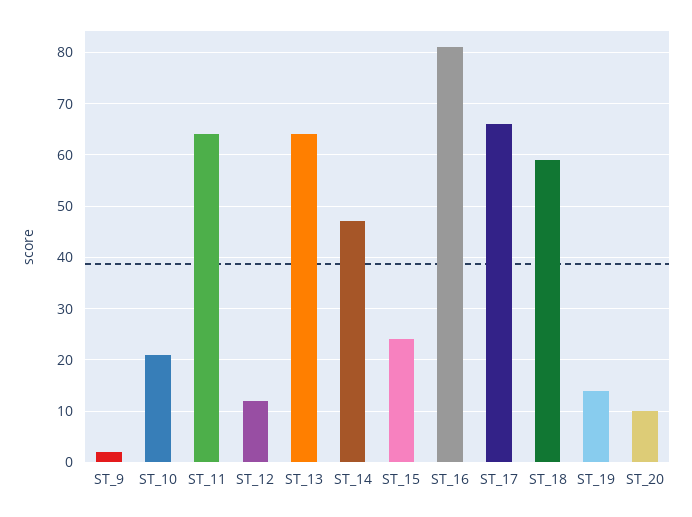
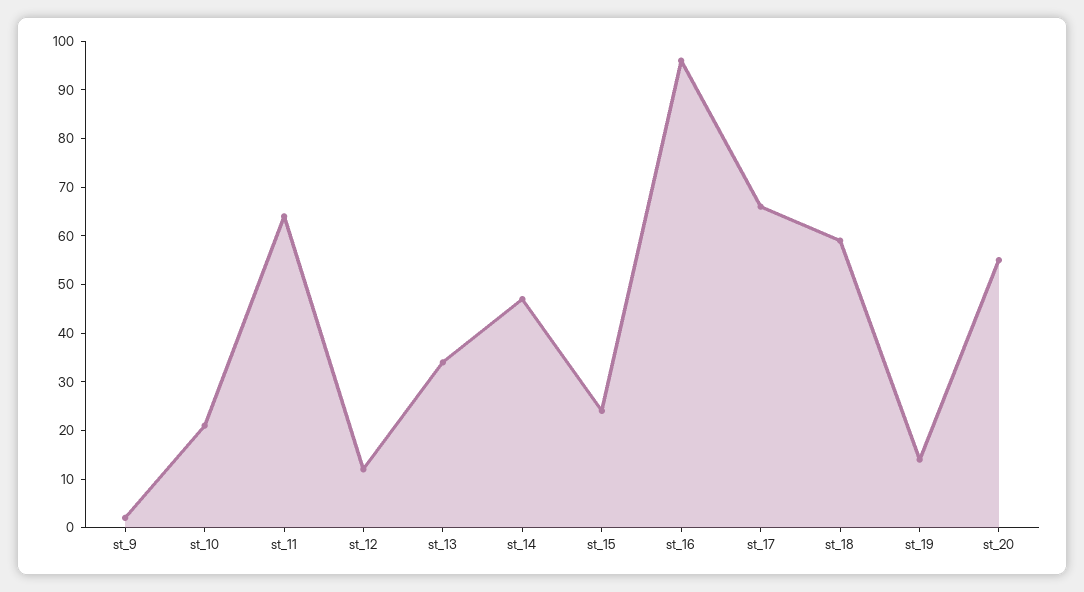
ST_13: 65 -> 35
ST_16: 80 -> 95
ST_20: 10 -> 55

